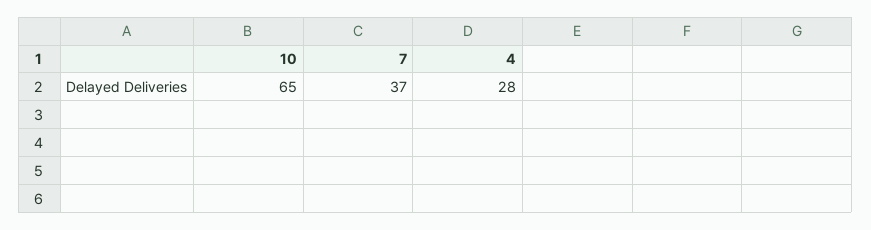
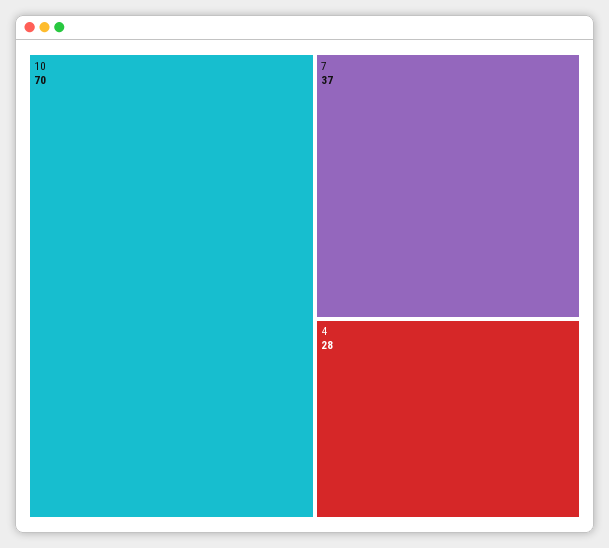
10: 65 -> 70

